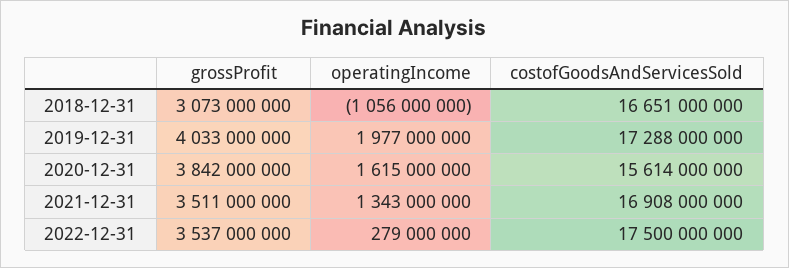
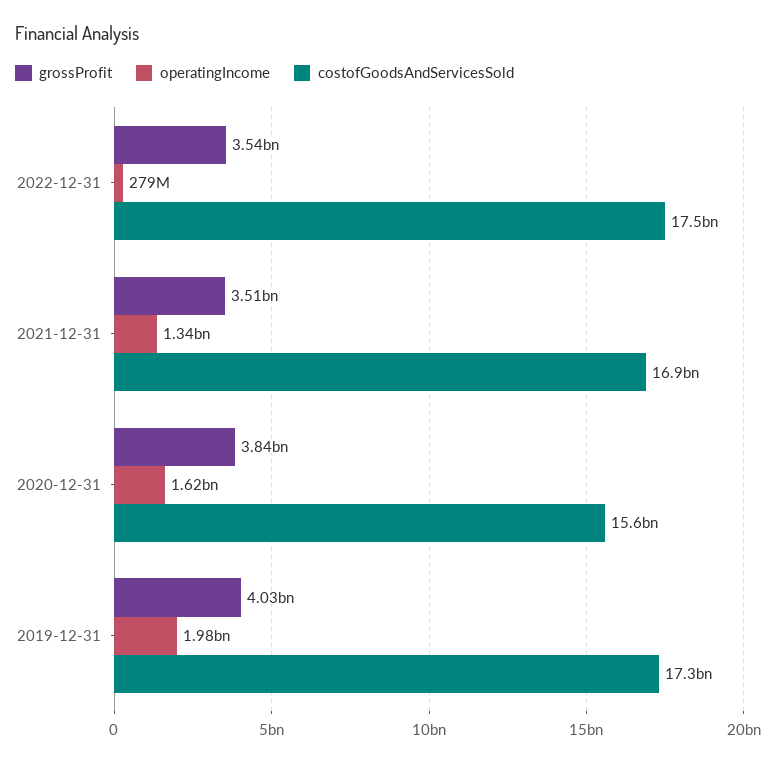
grossProfit, 2018-12-31: 3073000000 -> none
operatingIncome, 2018-12-31: -1056000000 -> none
costofGoodsAndServicesSold, 2018-12-31: 16651000000 -> none

